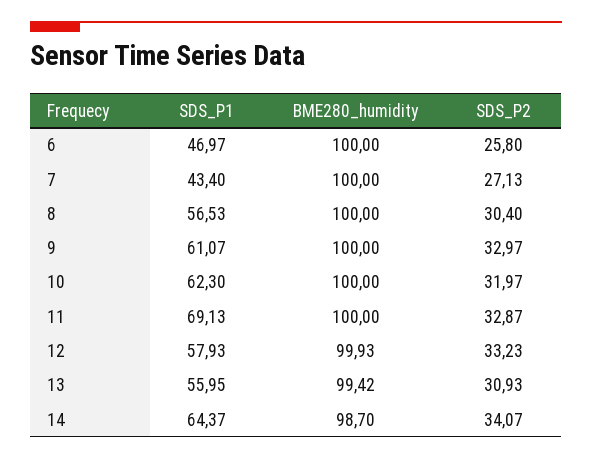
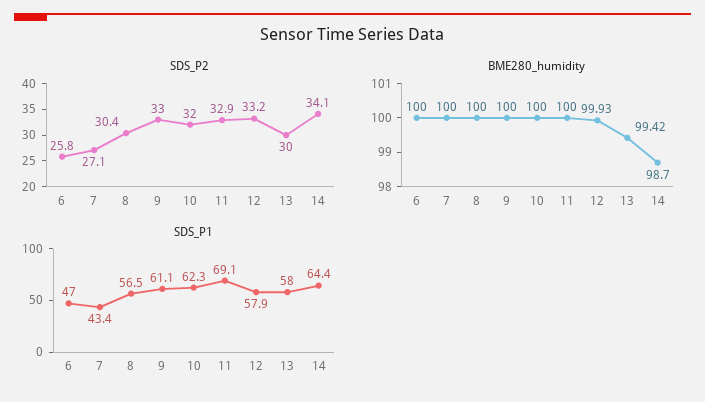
SDS_P1, 13: 55.95 -> 58
SDS_P2, 13: 30.93 -> 30

